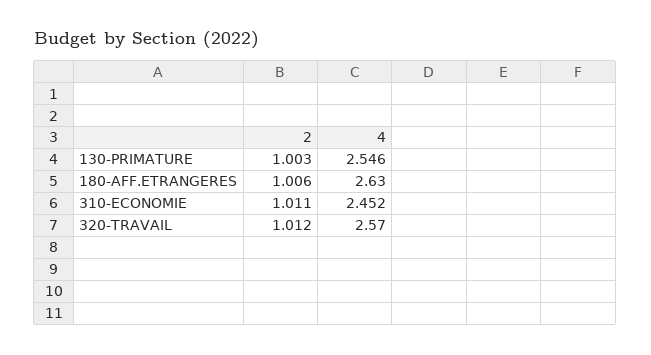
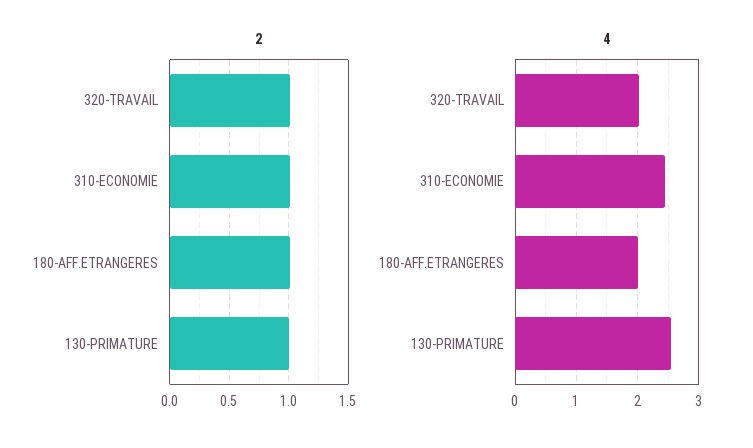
4, 180-AFF.ETRANGERES: 2.63 -> 2
4, 320-TRAVAIL: 2.57 -> 2

